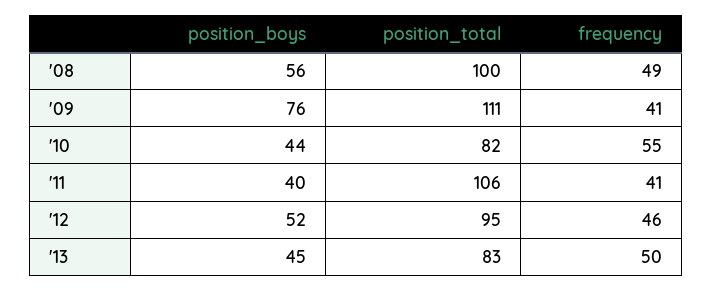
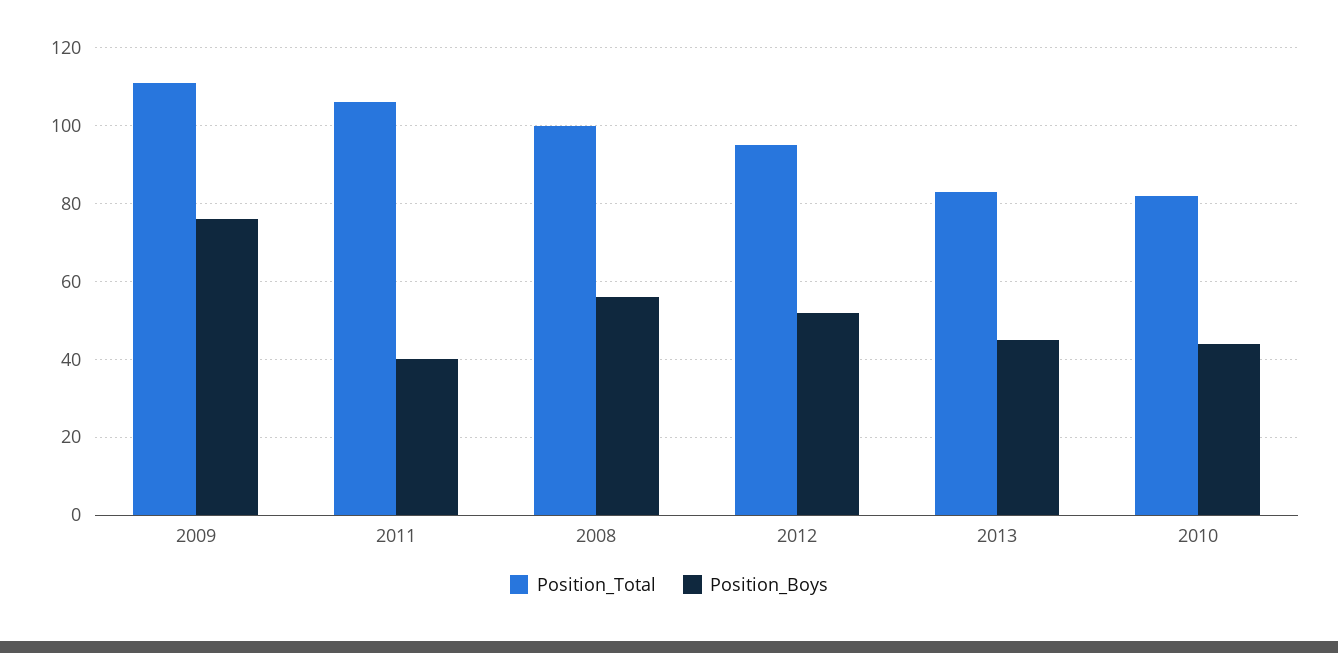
frequency, '08: 49 -> none
frequency, '09: 41 -> none
frequency, '10: 55 -> none
frequency, '11: 41 -> none
frequency, '12: 46 -> none
frequency, '13: 50 -> none

